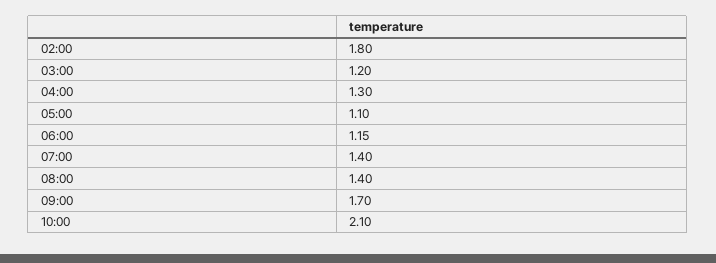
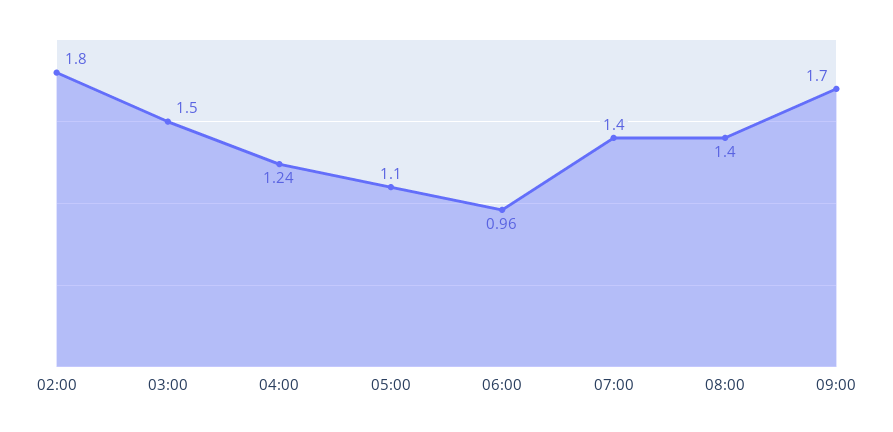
03:00: 1.2 -> 1.5
04:00: 1.3 -> 1.24
06:00: 1.15 -> 0.96
10:00: 2.1 -> none

